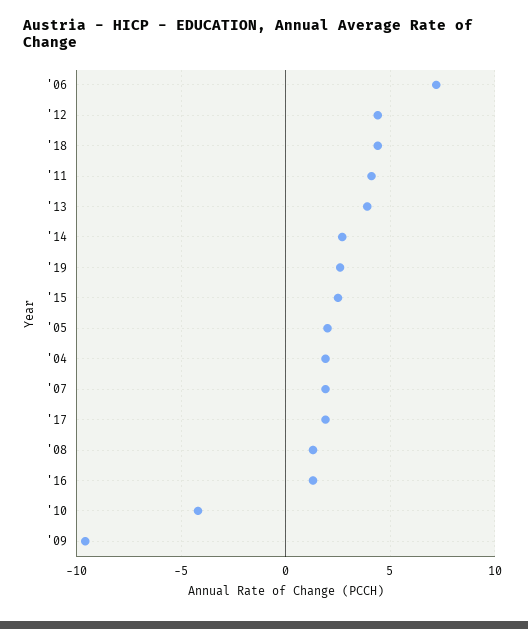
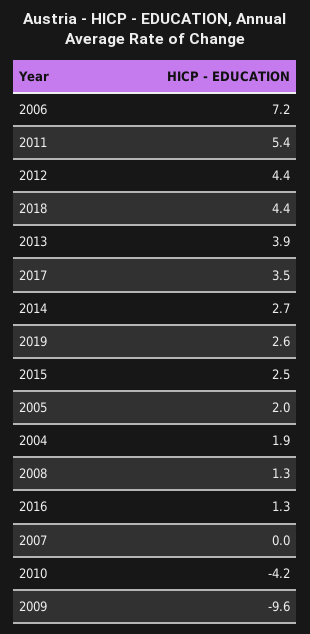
'11: 4 -> 5.4
'07: 2 -> 0
'17: 2 -> 3.5

